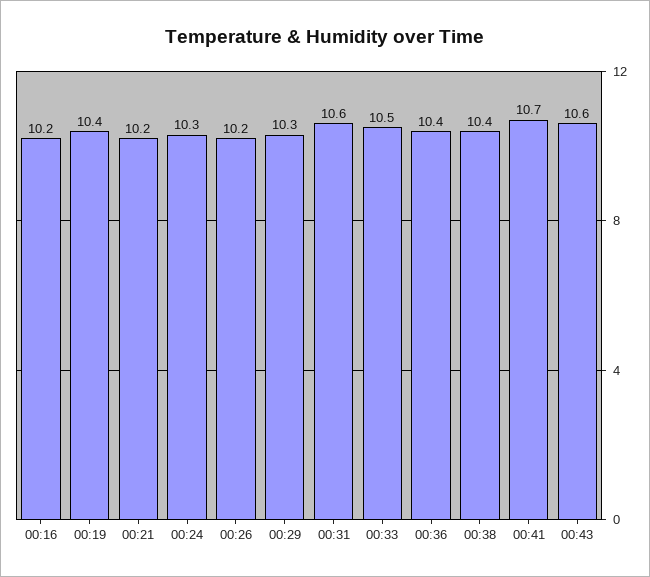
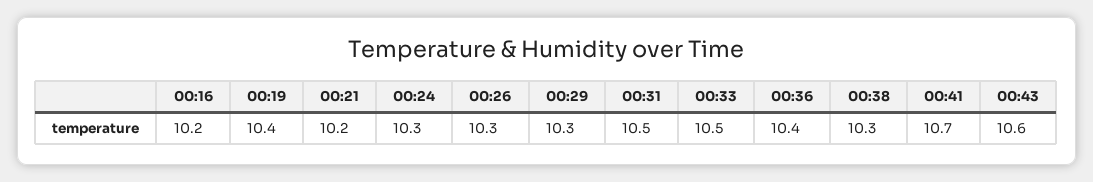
00:26: 10.2 -> 10.3
00:31: 10.6 -> 10.5
00:38: 10.4 -> 10.3

